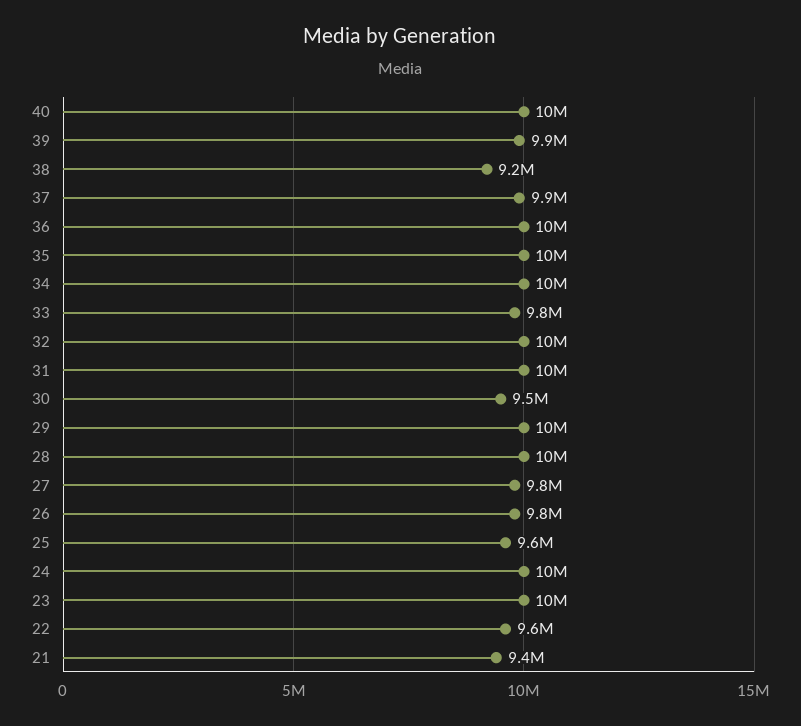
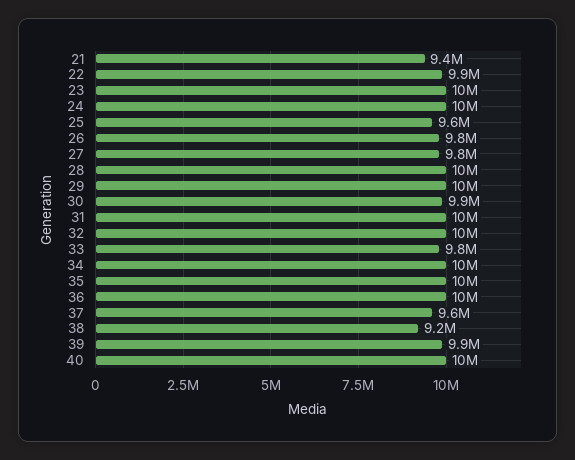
37: 9900000 -> 9600000
30: 9500000 -> 9900000
22: 9600000 -> 9900000

